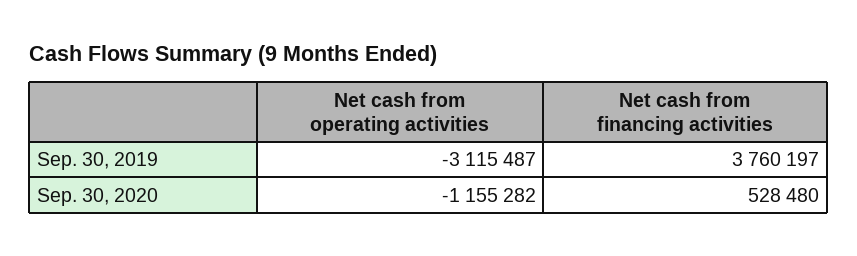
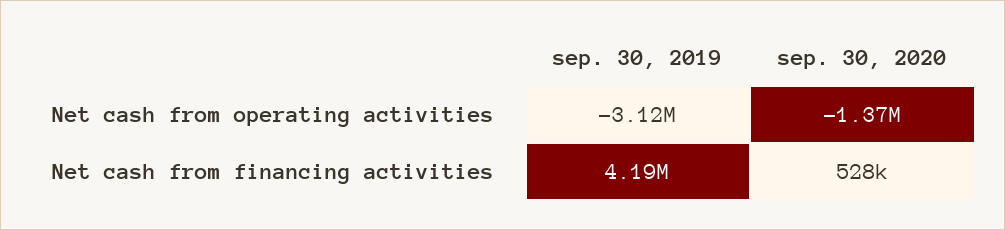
Net cash from financing activities, Sep. 30, 2019: 3760197 -> 4190000
Net cash from operating activities, Sep. 30, 2020: -1155282 -> -1370000

